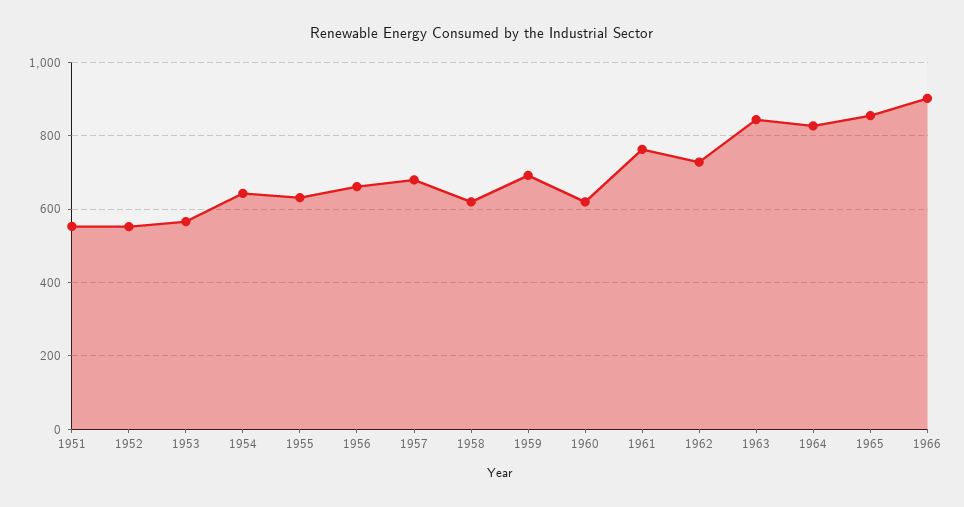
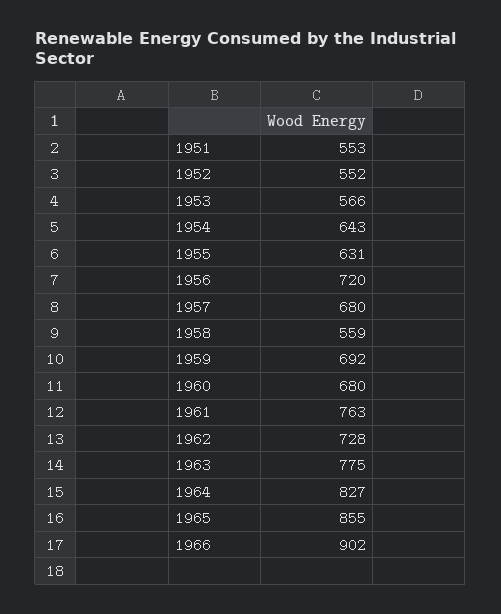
1956: 660 -> 720
1958: 620 -> 559
1960: 620 -> 680
1963: 840 -> 775

